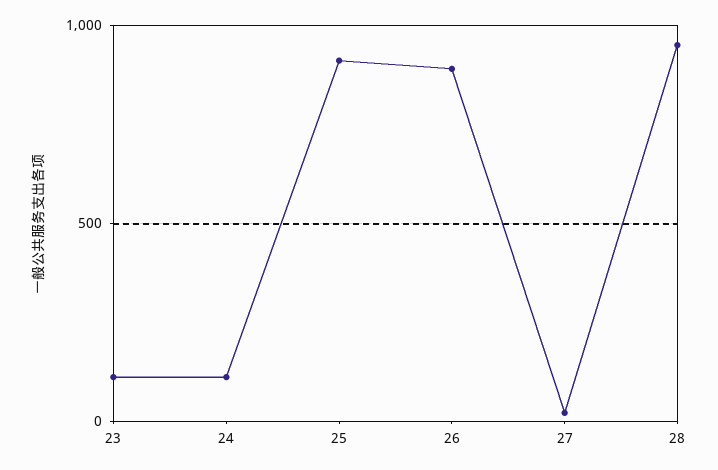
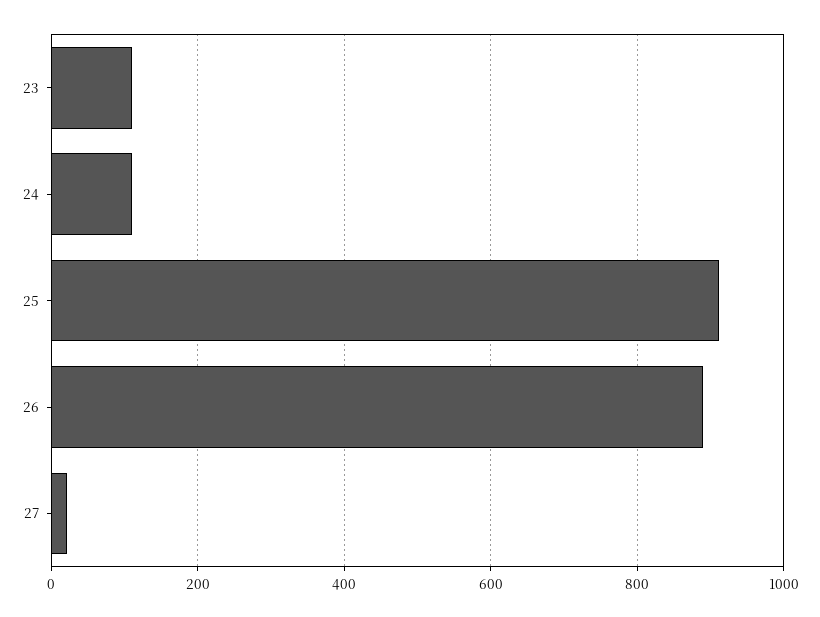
28: 950 -> none

